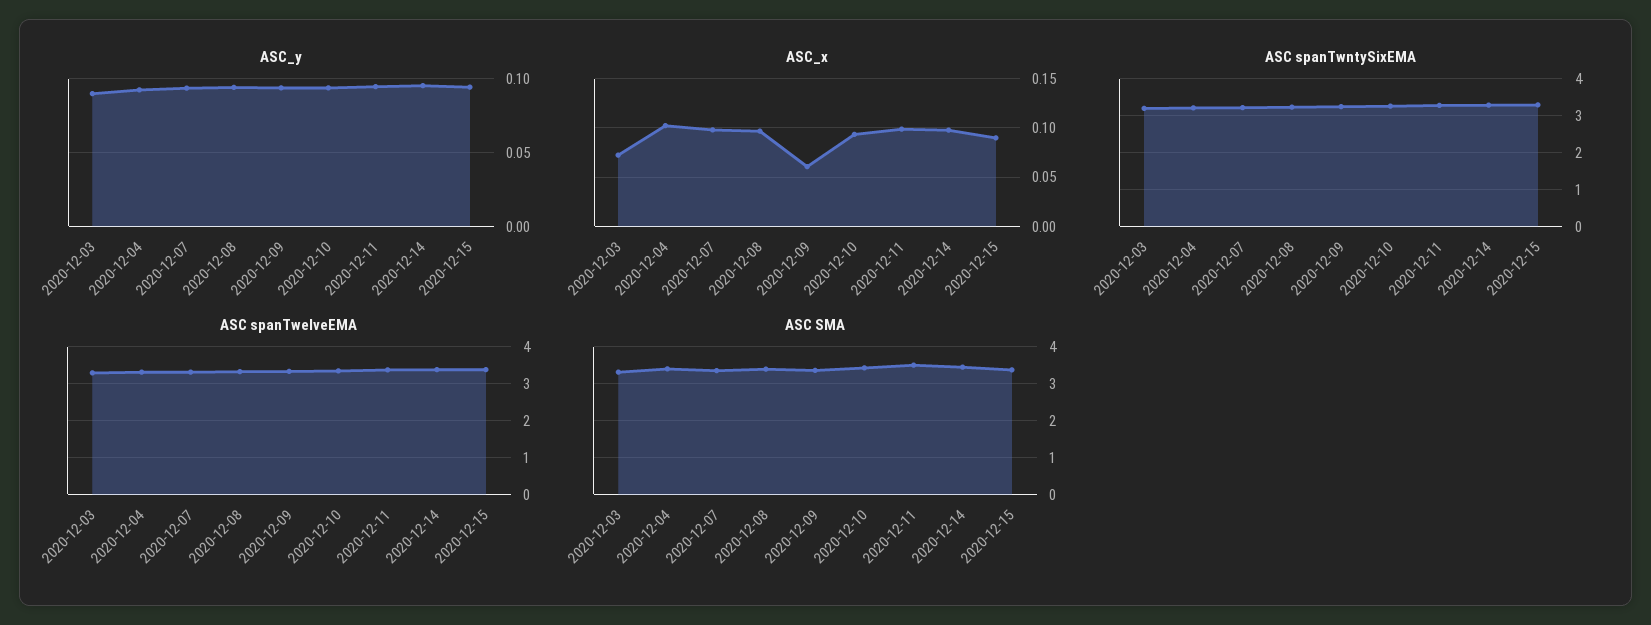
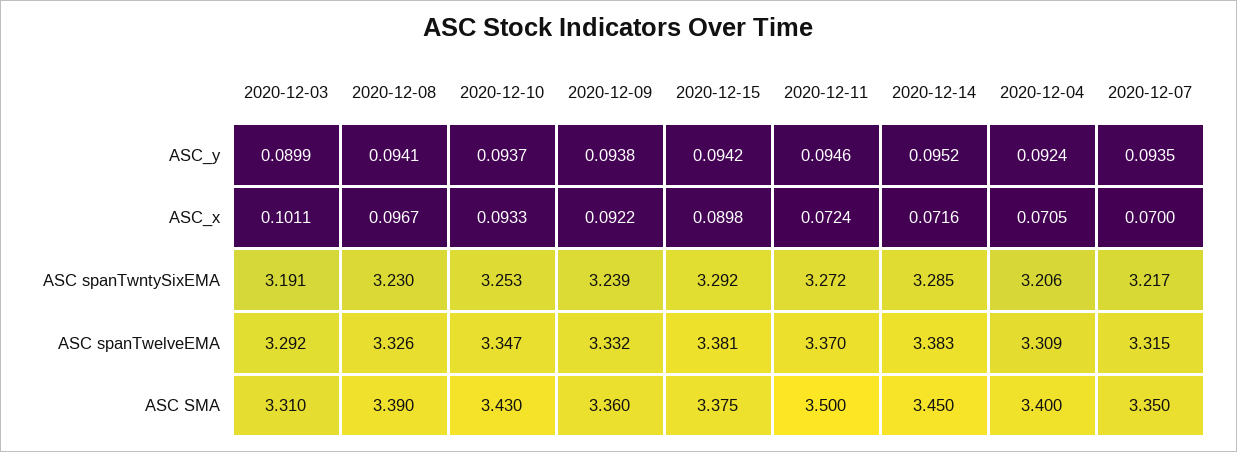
ASC_x, 2020-12-03: 0.07 -> 0.1011
ASC_x, 2020-12-04: 0.1 -> 0.0705
ASC_x, 2020-12-07: 0.1 -> 0.07
ASC_x, 2020-12-09: 0.06 -> 0.0922
ASC_x, 2020-12-11: 0.1 -> 0.0724
ASC_x, 2020-12-14: 0.1 -> 0.0716

